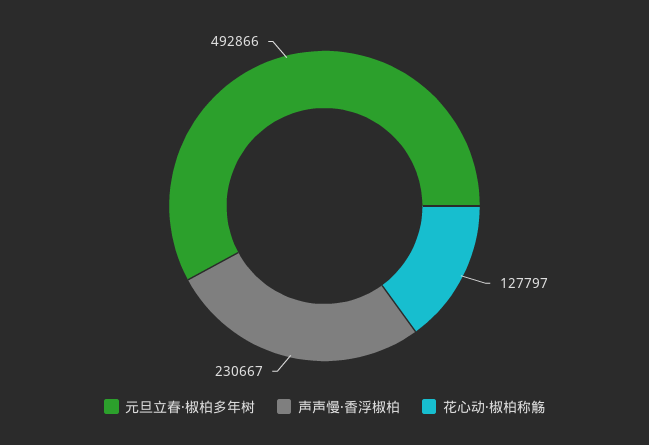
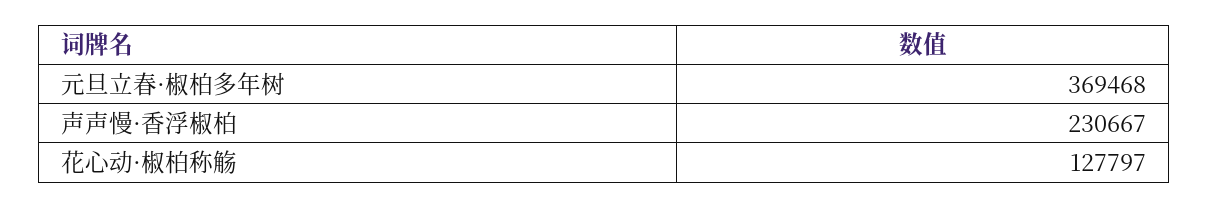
元旦立春·椒柏多年树: 492866 -> 369468

